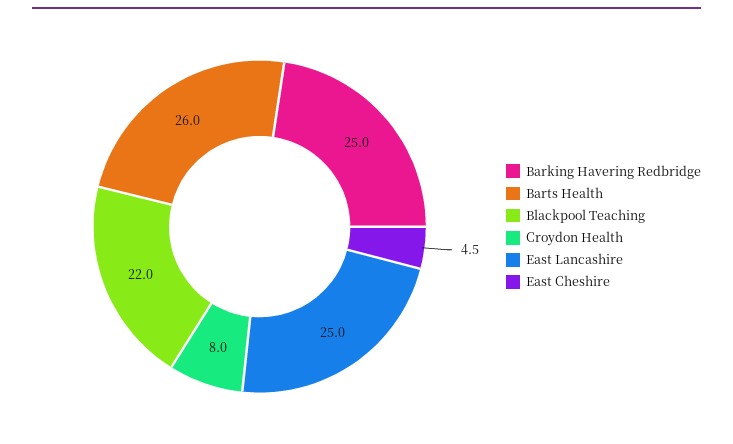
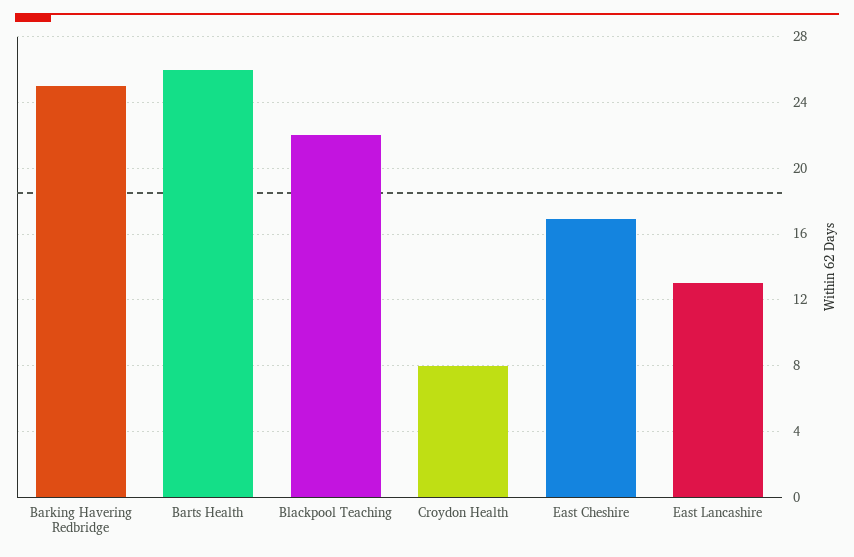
East Lancashire: 25 -> 13
East Cheshire: 4.5 -> 17

